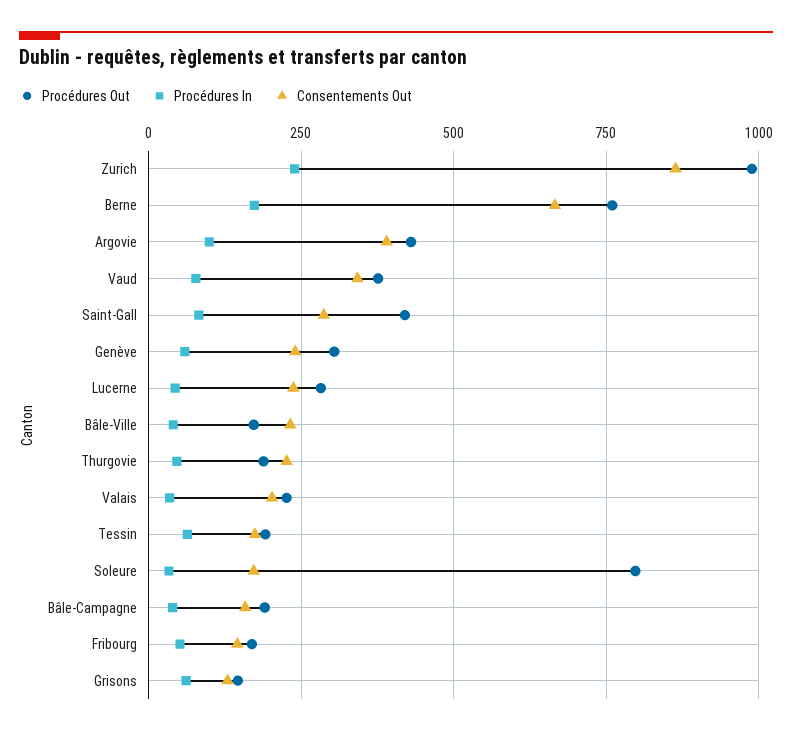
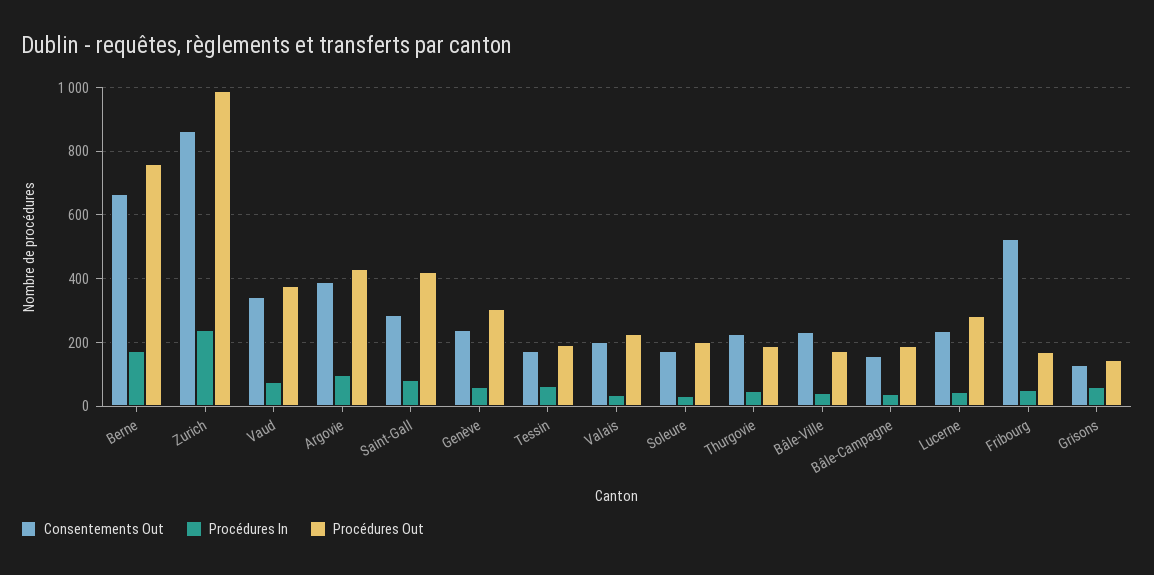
Procédures Out, Soleure: 800 -> 200
Consentements Out, Fribourg: 150 -> 520

